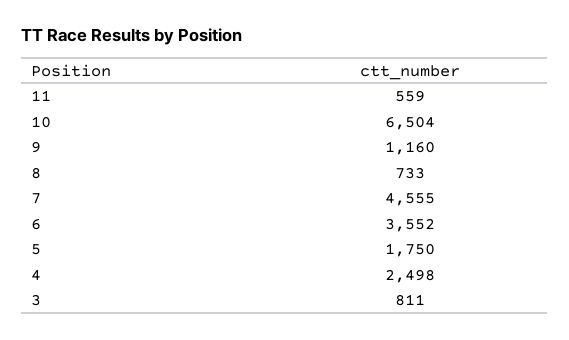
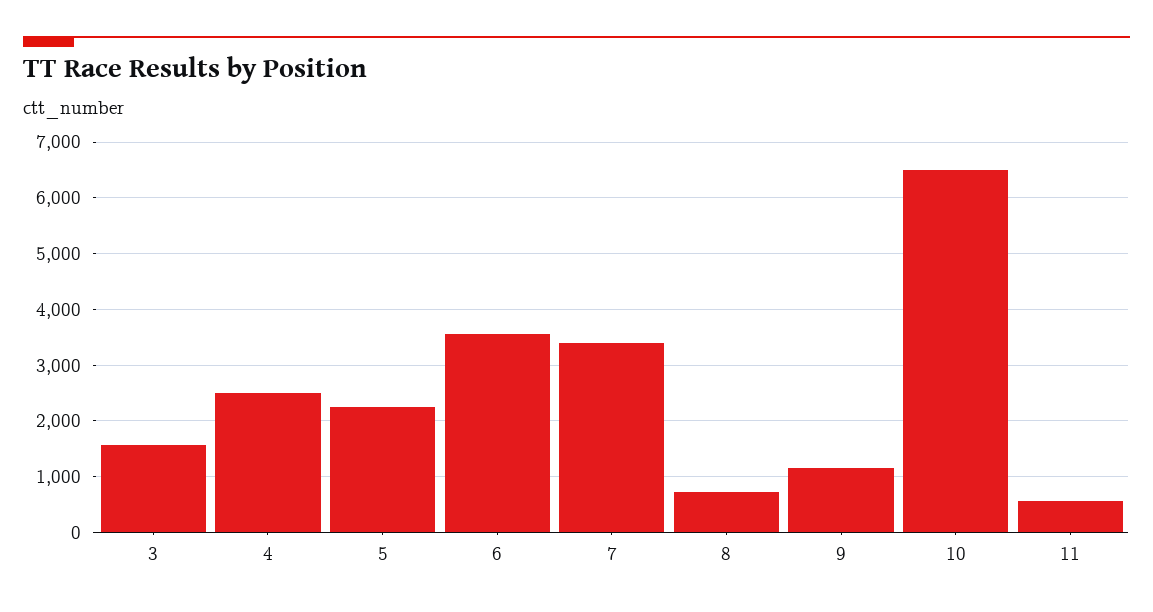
7: 4555 -> 3400
5: 1750 -> 2200
3: 811 -> 1600

